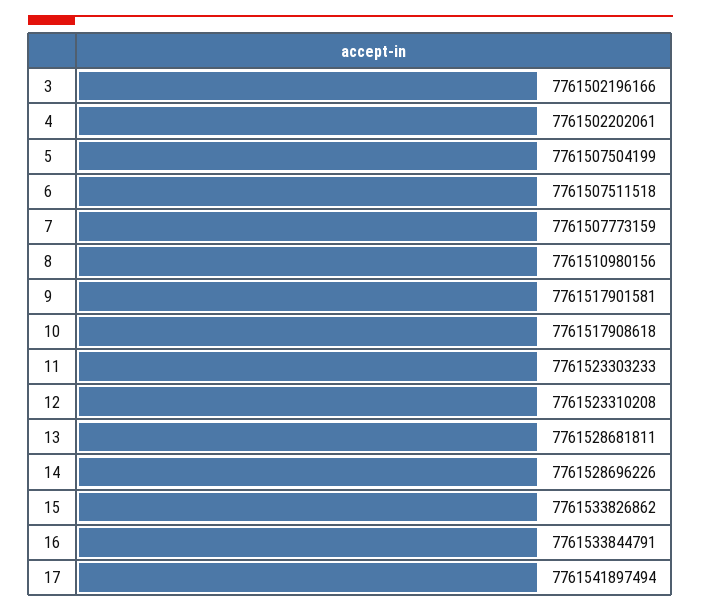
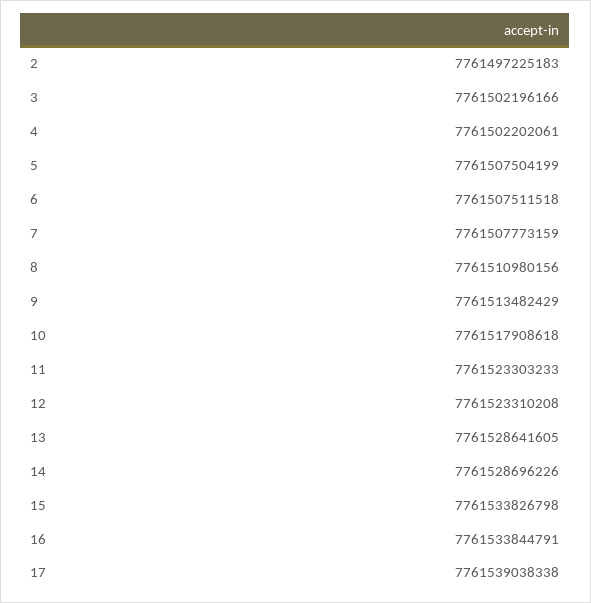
9: 7761517901581 -> 7761513482429
13: 7761528681811 -> 7761528641605
15: 7761533826862 -> 7761533826798
17: 7761541897494 -> 7761539038338
2: none -> 7761497225183

